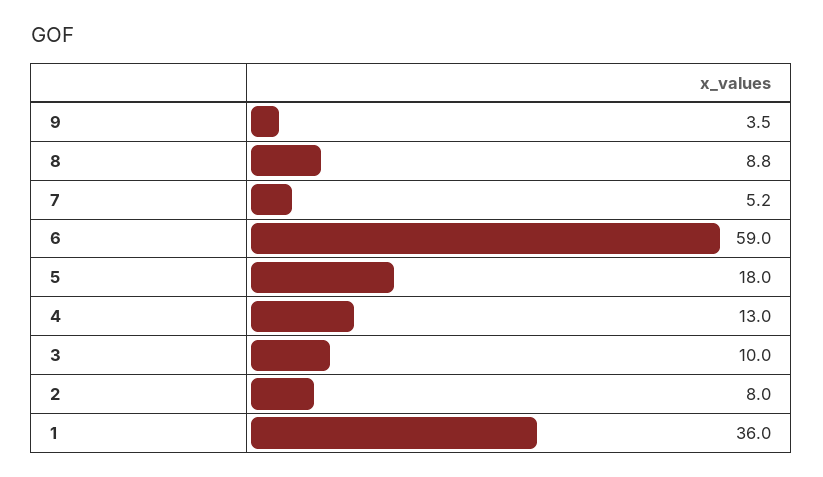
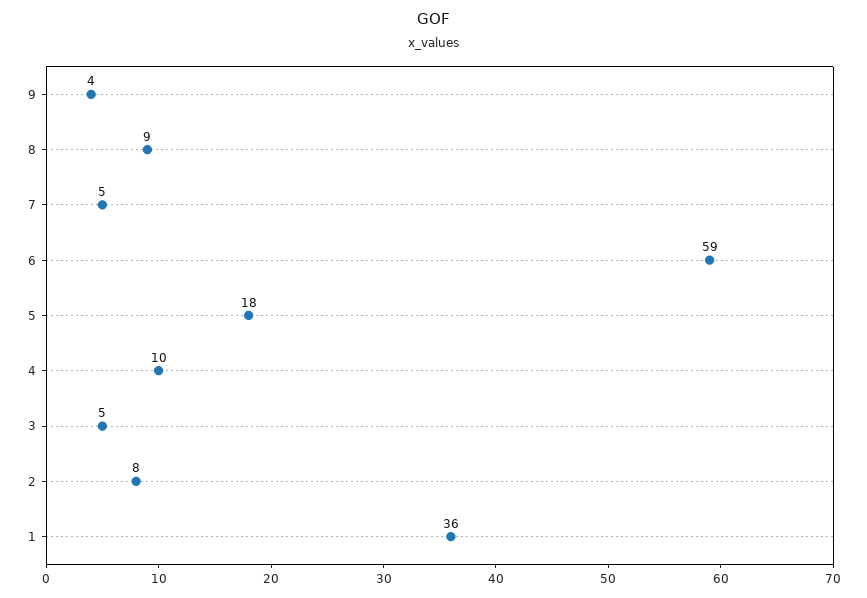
4: 13 -> 10
3: 10 -> 5

